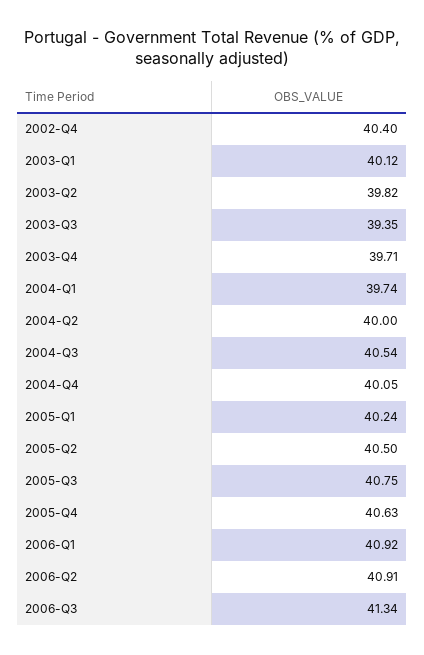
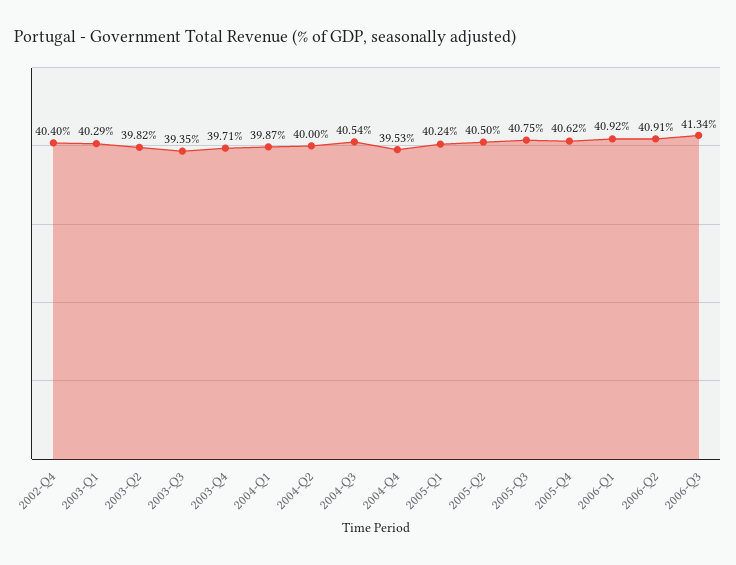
2003-Q1: 40.12 -> 40.29
2004-Q1: 39.74 -> 39.87
2004-Q4: 40.05 -> 39.53
2005-Q4: 40.63 -> 40.62

